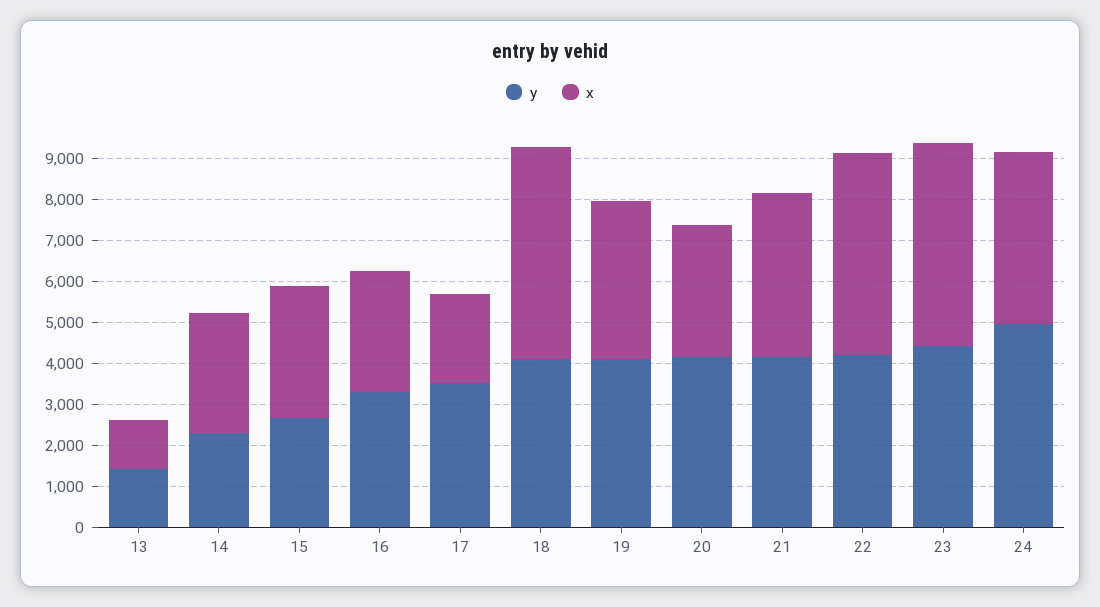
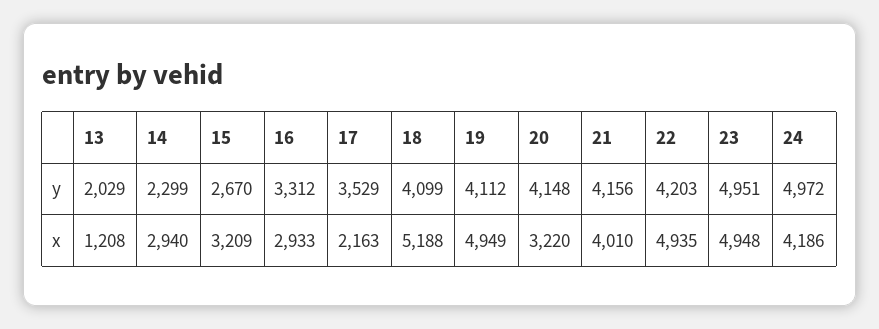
y, 13: 1400 -> 2029
x, 19: 3800 -> 4949
y, 23: 4400 -> 4951

